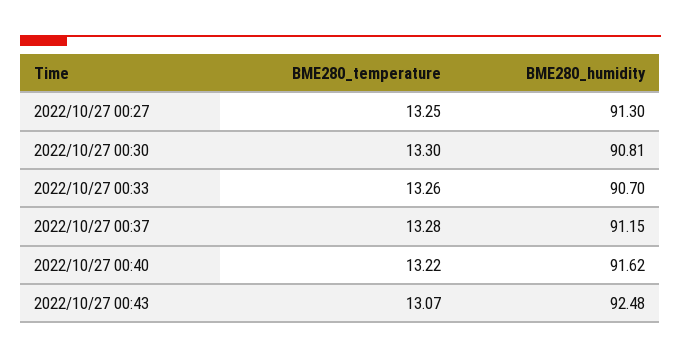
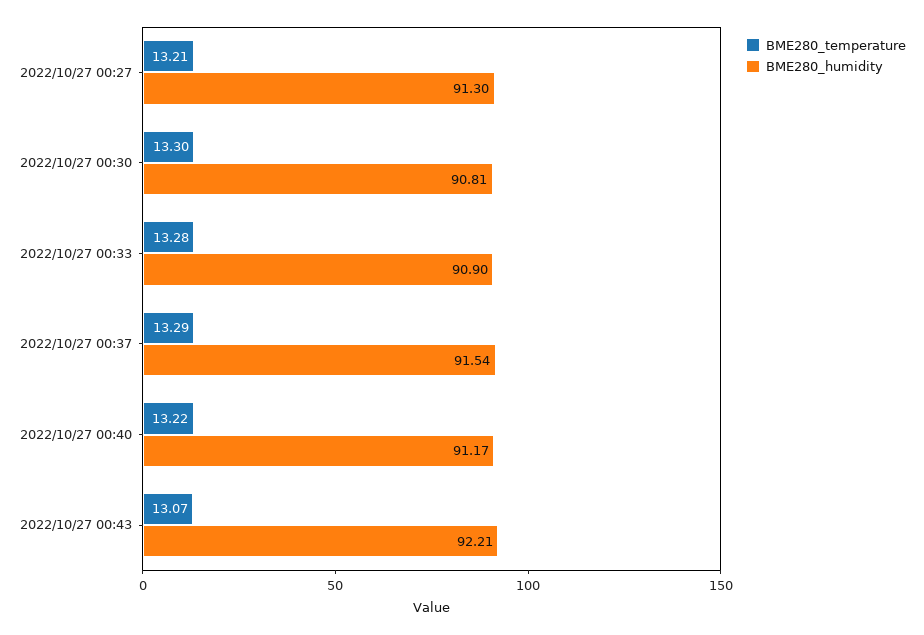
BME280_temperature, 2022/10/27 00:27: 13.25 -> 13.21
BME280_temperature, 2022/10/27 00:33: 13.26 -> 13.28
BME280_humidity, 2022/10/27 00:33: 90.7 -> 90.9
BME280_temperature, 2022/10/27 00:37: 13.28 -> 13.29
BME280_humidity, 2022/10/27 00:37: 91.15 -> 91.54
BME280_humidity, 2022/10/27 00:40: 91.62 -> 91.17
BME280_humidity, 2022/10/27 00:43: 92.48 -> 92.21

